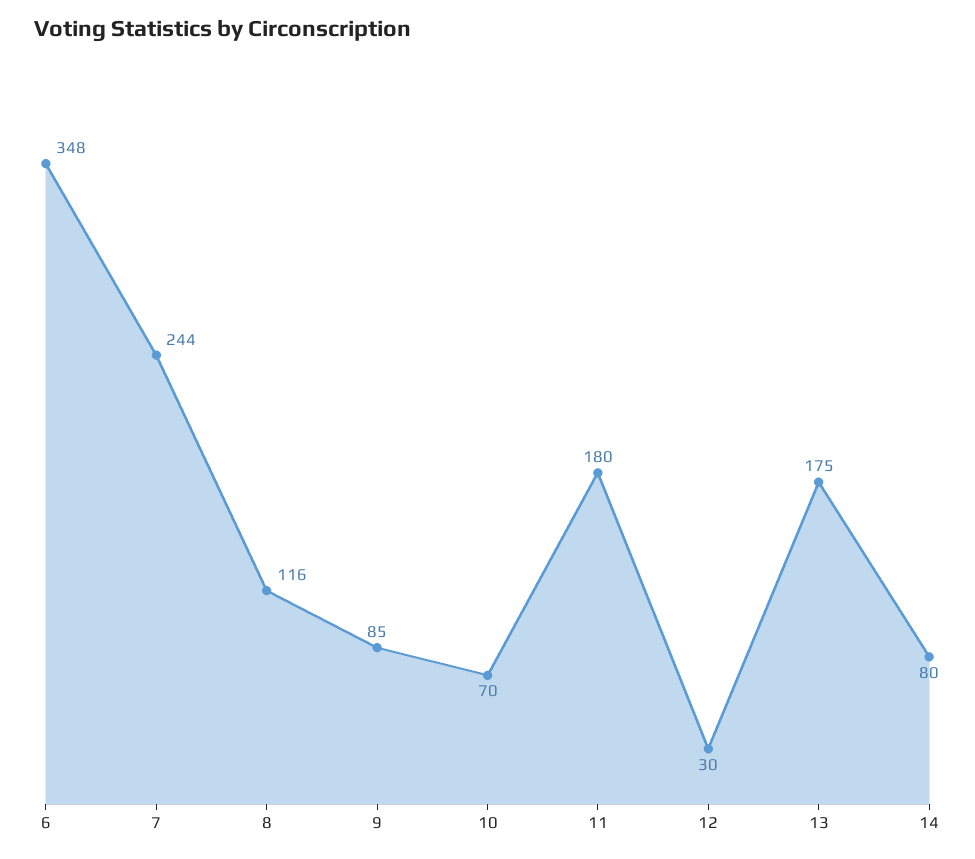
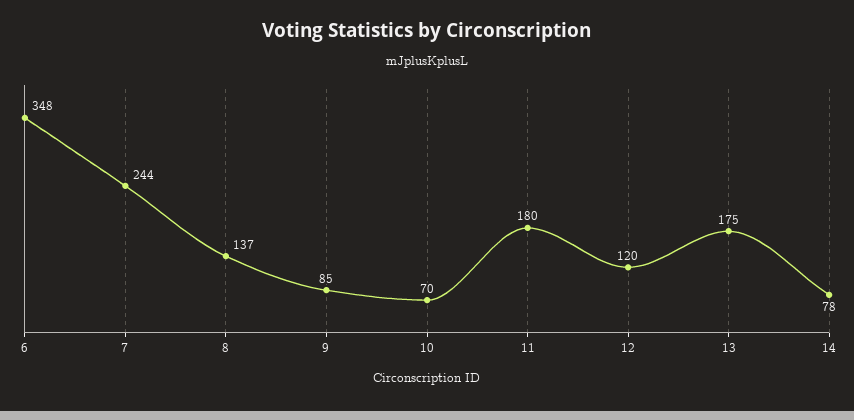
8: 116 -> 137
12: 30 -> 120
14: 80 -> 78

